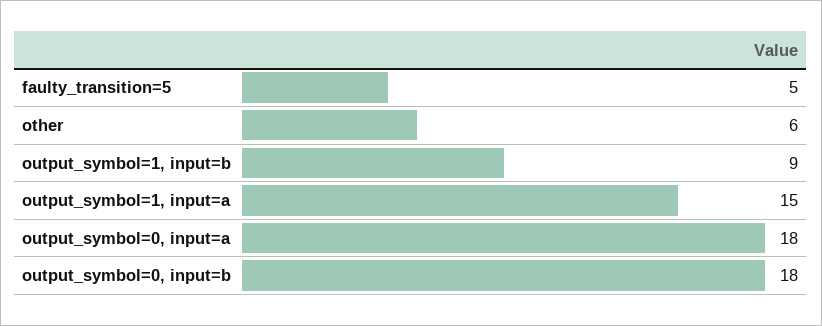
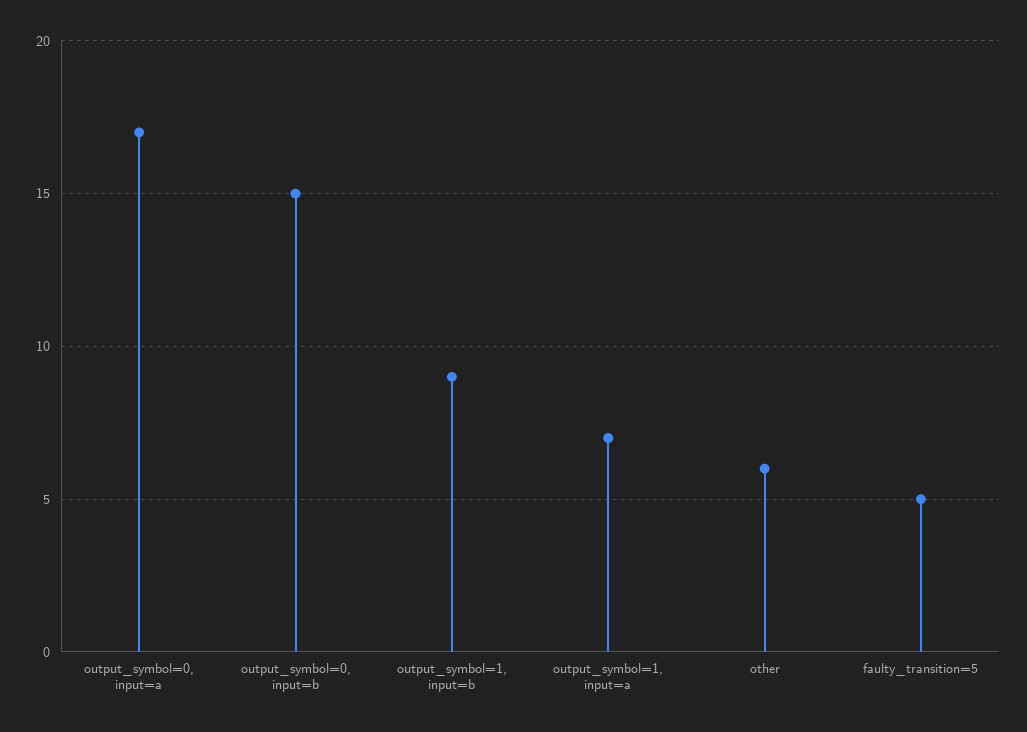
output_symbol=1, input=a: 15 -> 7
output_symbol=0, input=a: 18 -> 17
output_symbol=0, input=b: 18 -> 15

